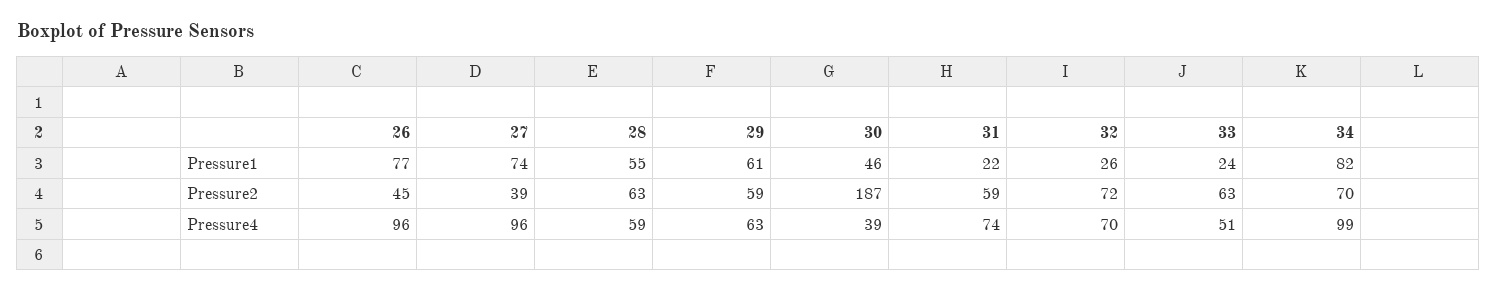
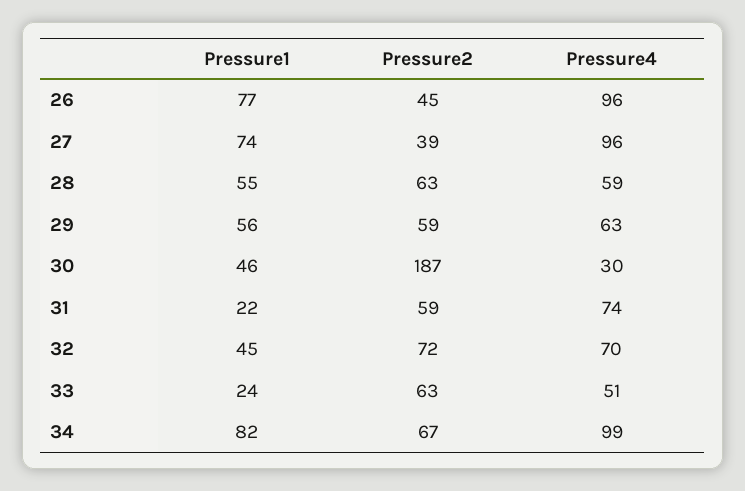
29, Pressure1: 61 -> 56
32, Pressure1: 26 -> 45
34, Pressure2: 70 -> 67
30, Pressure4: 39 -> 30

